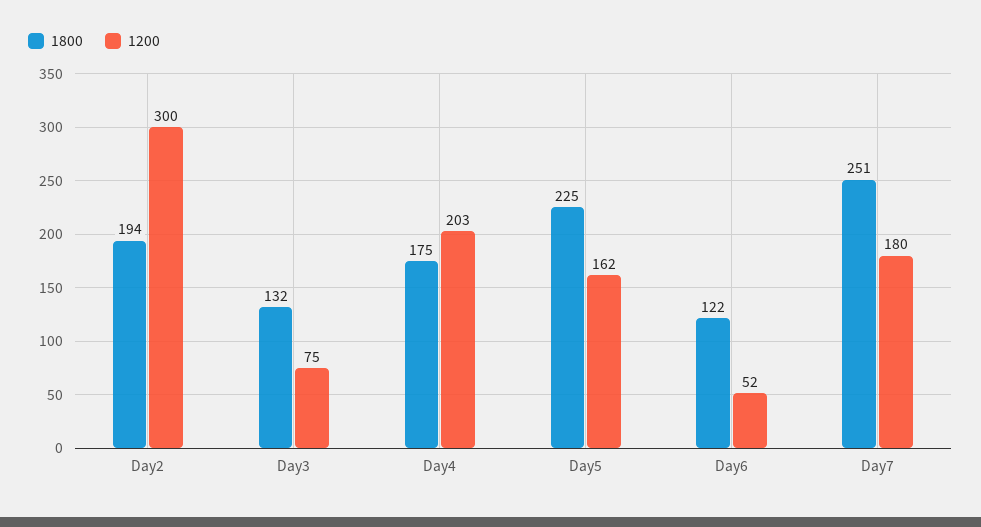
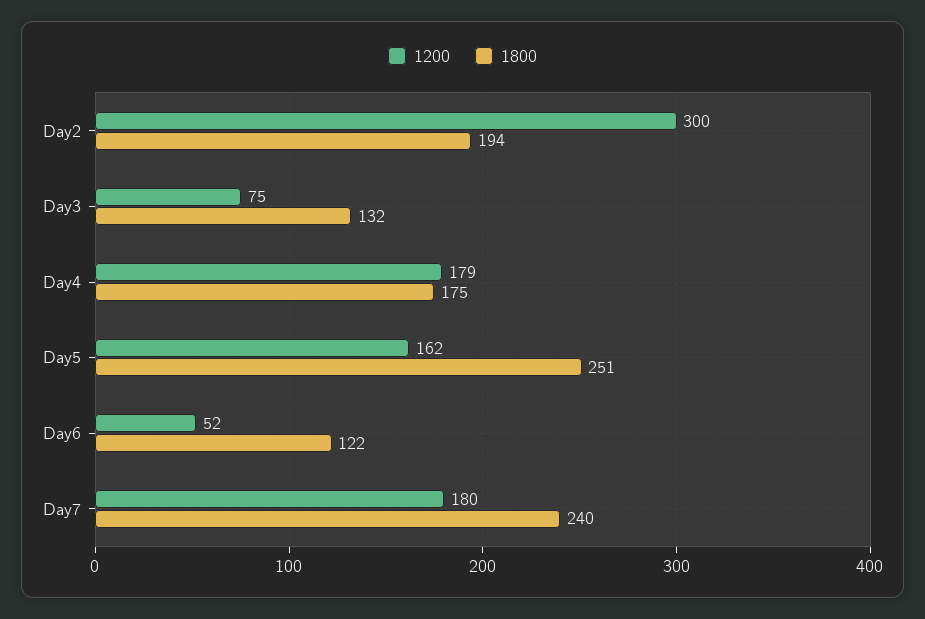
1200, Day4: 203 -> 179
1800, Day5: 225 -> 251
1800, Day7: 251 -> 240

